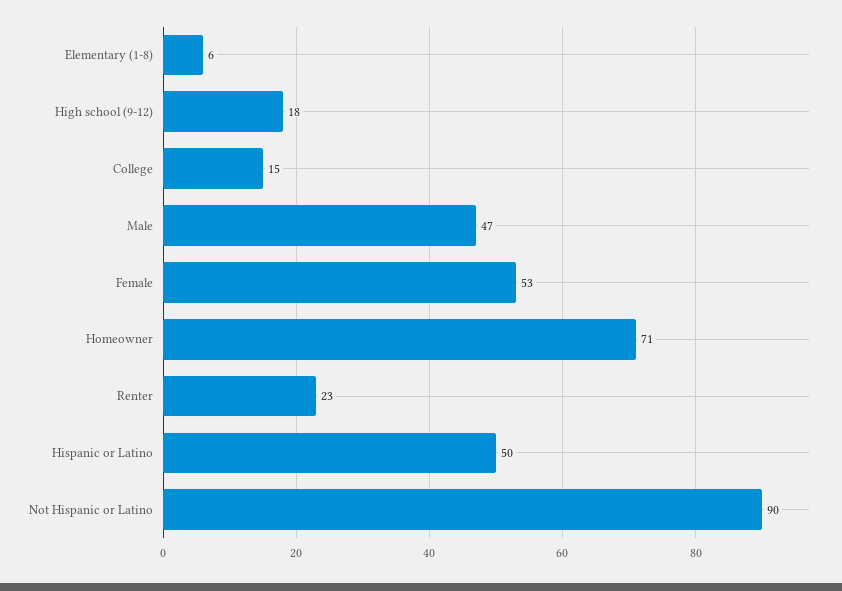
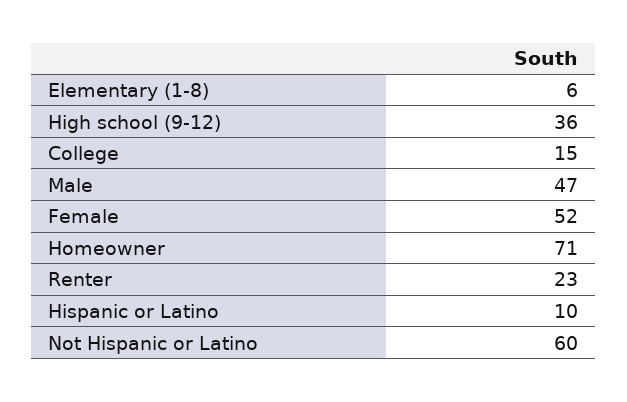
High school (9-12): 18 -> 36
Female: 53 -> 52
Hispanic or Latino: 50 -> 10
Not Hispanic or Latino: 90 -> 60

